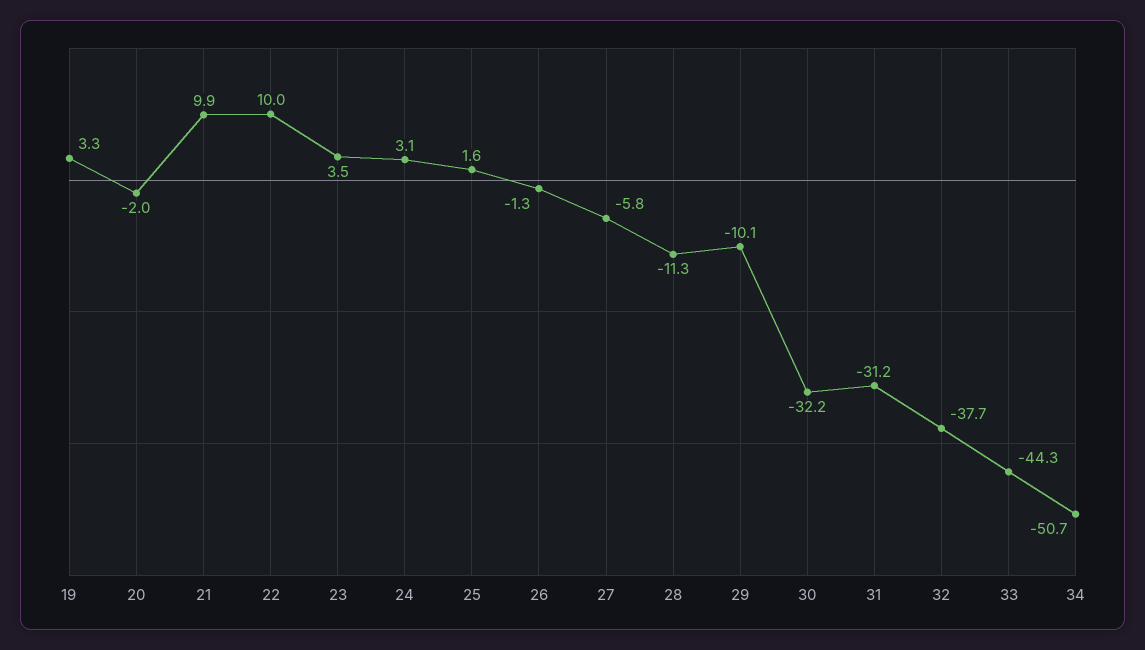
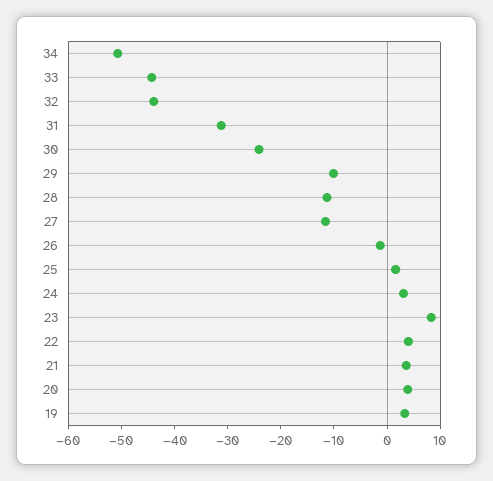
20: -2 -> 4
21: 9.9 -> 4
22: 10 -> 4
23: 3.5 -> 8
27: -5.8 -> -12
30: -32.2 -> -24
32: -37.7 -> -44

